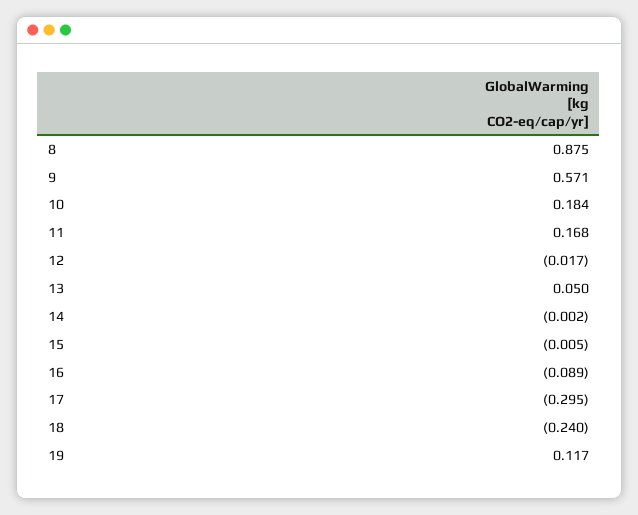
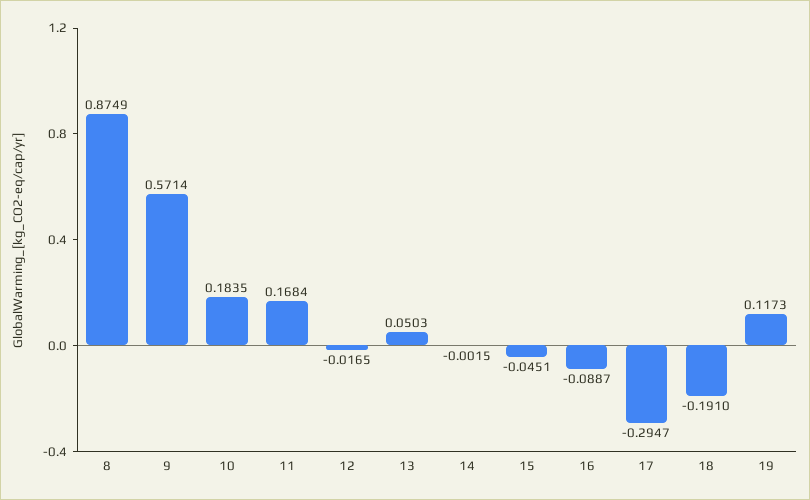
15: -0.005 -> -0.0451
18: -0.24 -> -0.191

